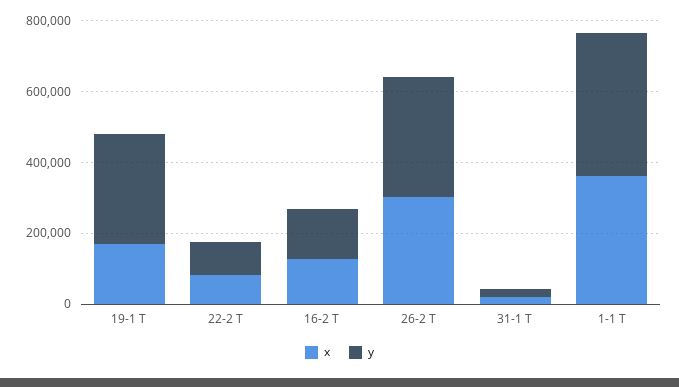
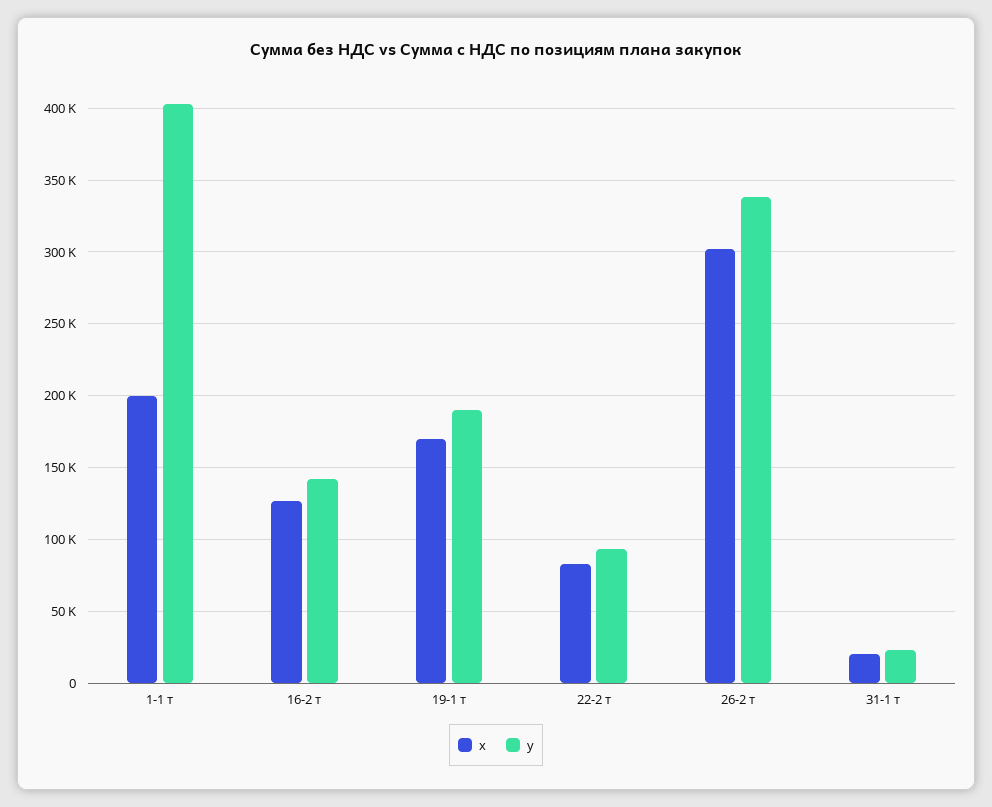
y, 19-1 Т: 300000 -> 190000
x, 1-1 Т: 350000 -> 200000

